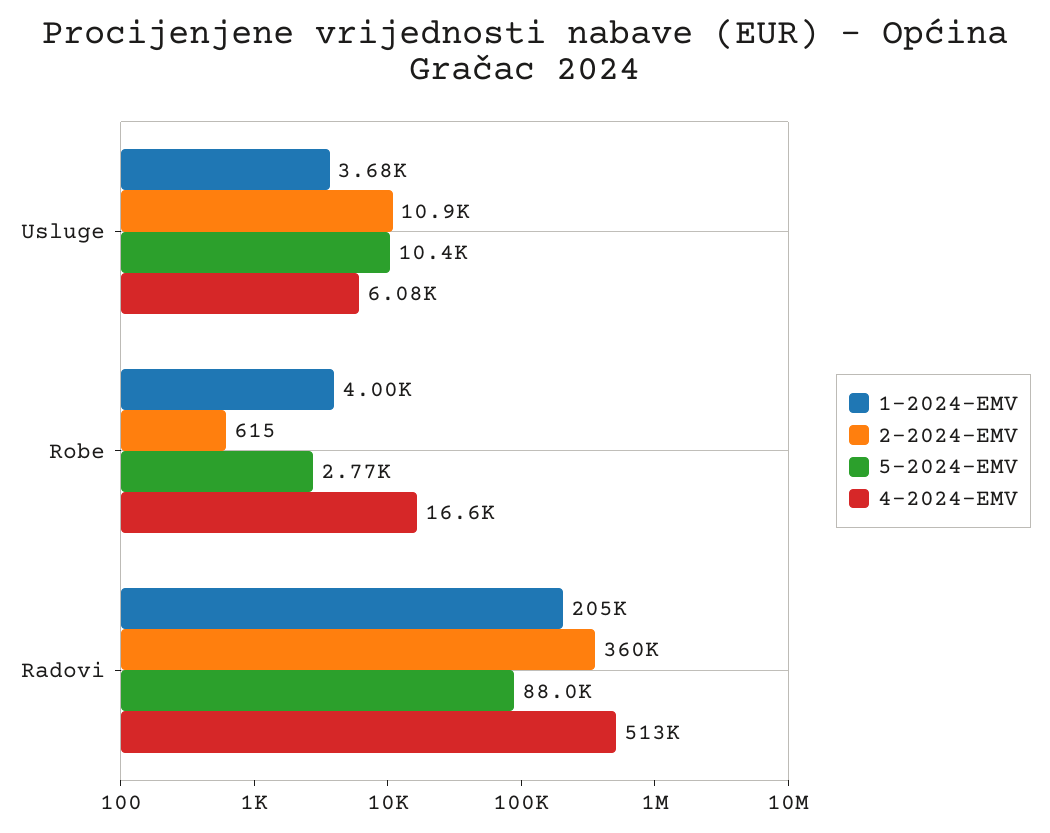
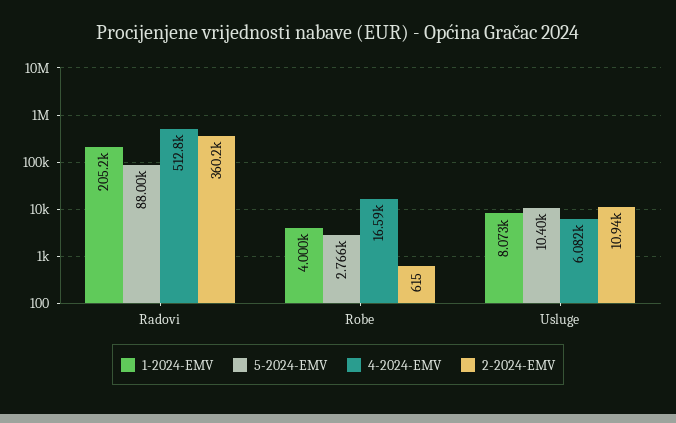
1-2024-EMV, Usluge: 3680 -> 8073

